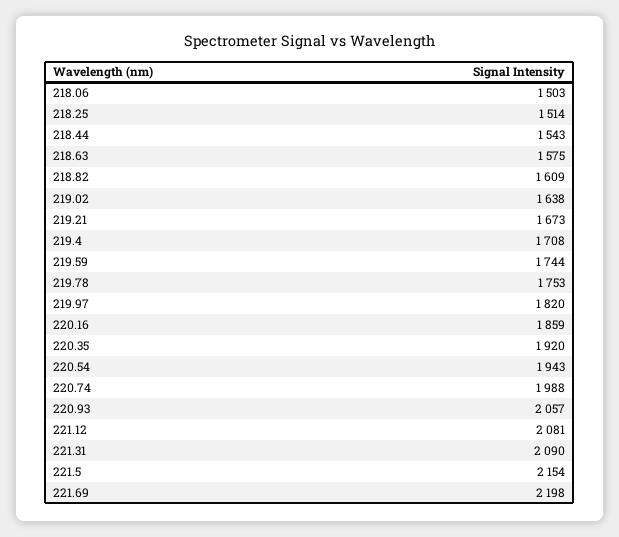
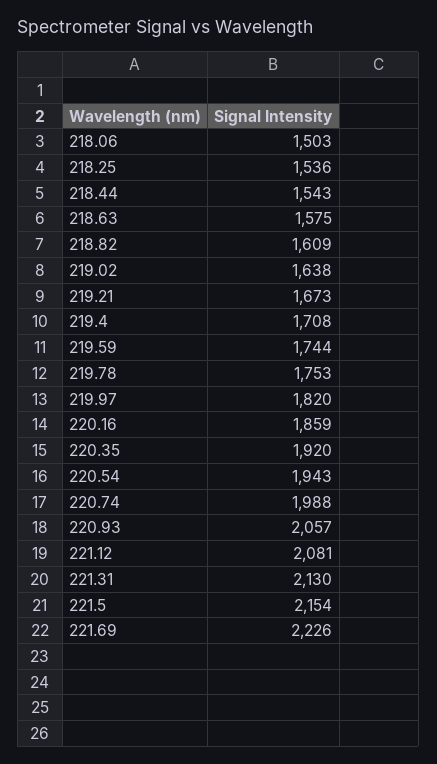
218.25: 1514 -> 1536
221.31: 2090 -> 2130
221.69: 2198 -> 2226

